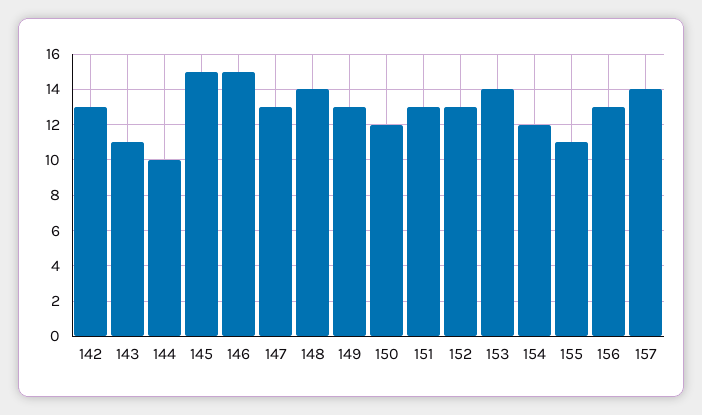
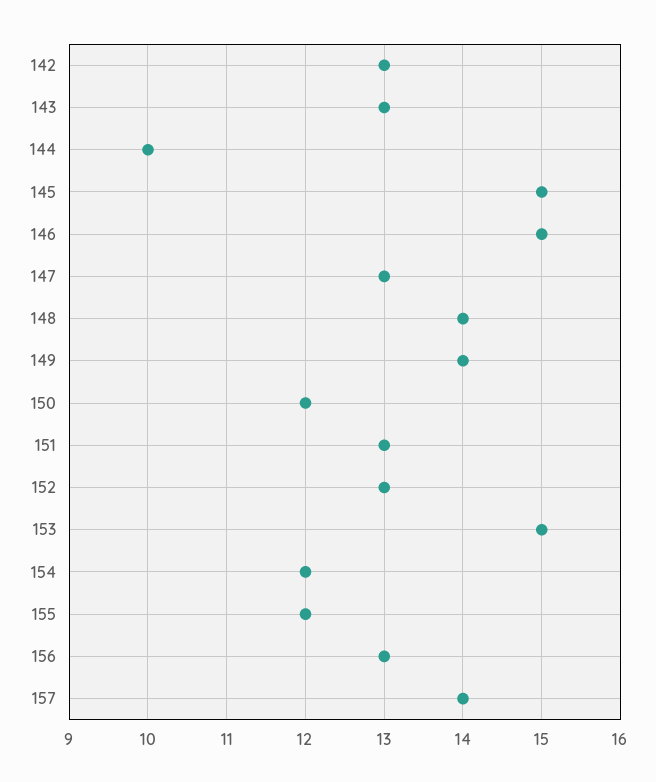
143: 11 -> 13
149: 13 -> 14
153: 14 -> 15
155: 11 -> 12

